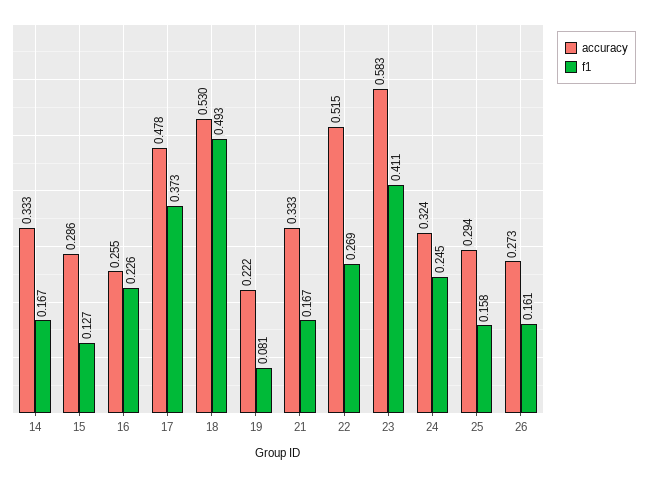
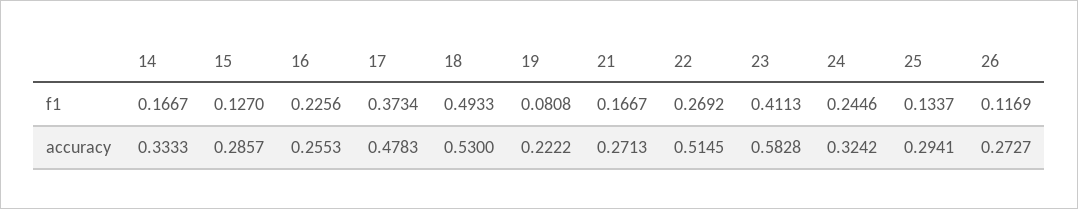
accuracy, 21: 0.333 -> 0.2713
f1, 25: 0.158 -> 0.1337
f1, 26: 0.161 -> 0.1169

